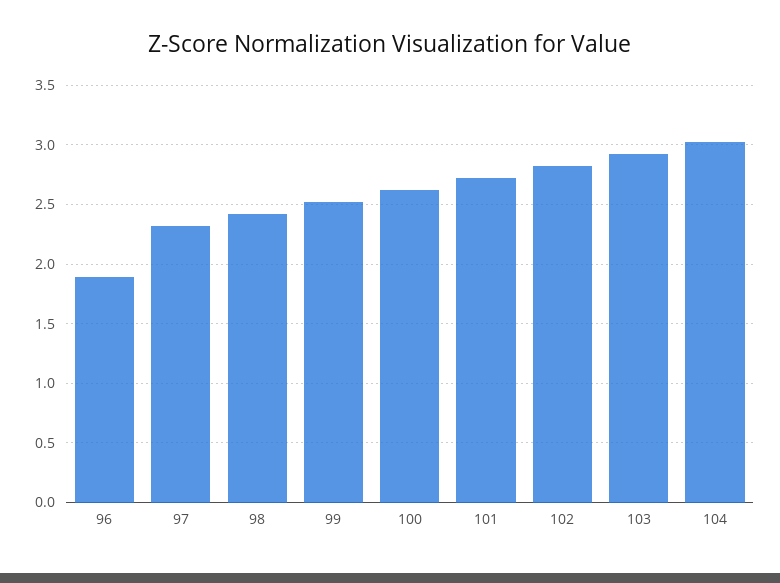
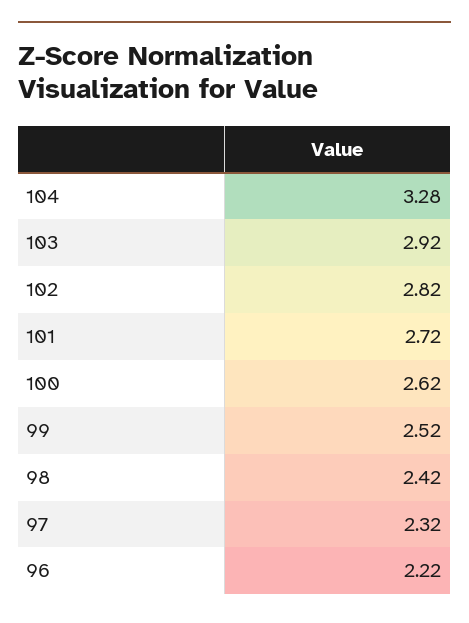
96: 1.9 -> 2.22
104: 3 -> 3.28

